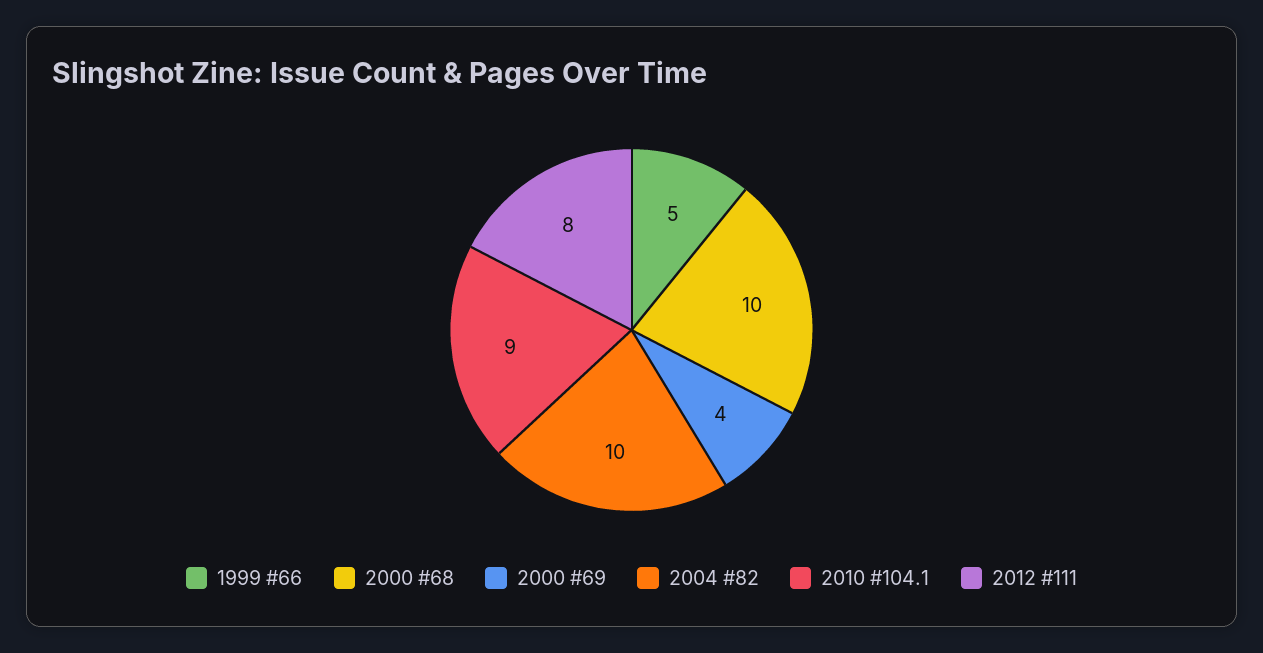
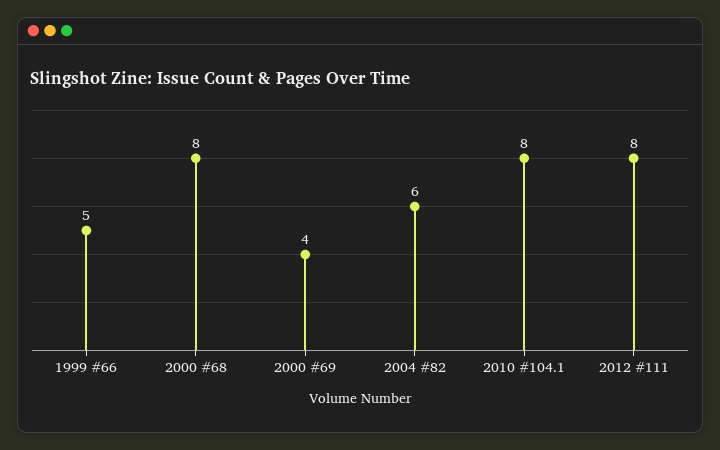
2000 #68: 10 -> 8
2004 #82: 10 -> 6
2010 #104.1: 9 -> 8

